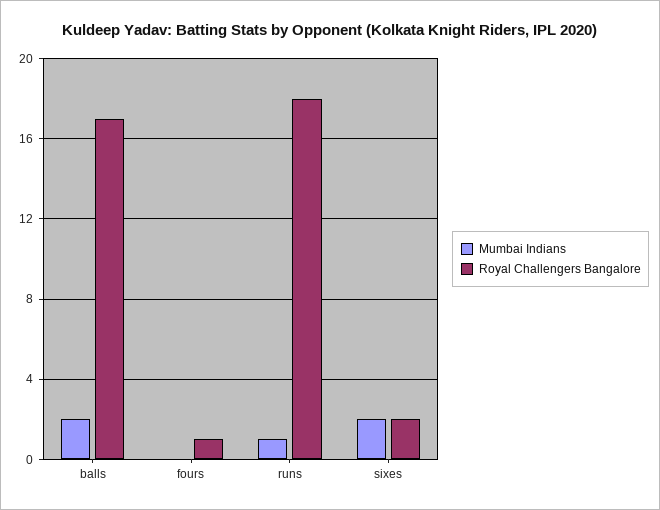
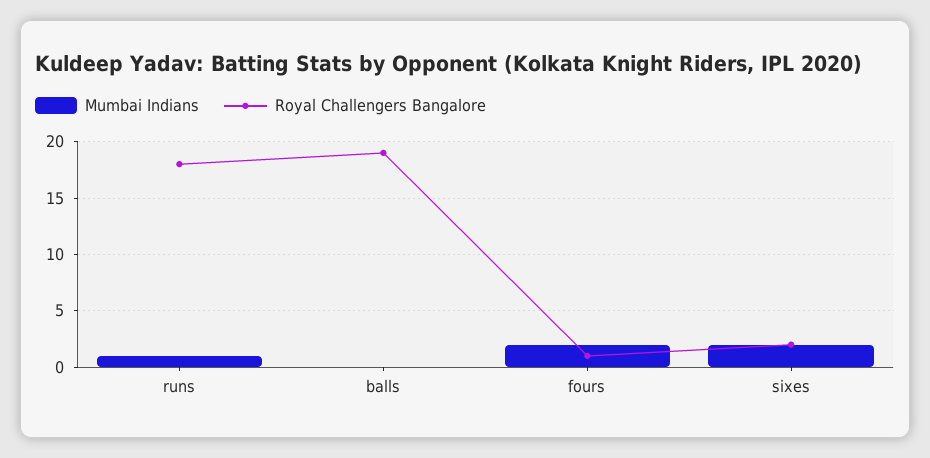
Mumbai Indians, balls: 2 -> 0
Royal Challengers Bangalore, balls: 17 -> 19
Mumbai Indians, fours: 0 -> 2

